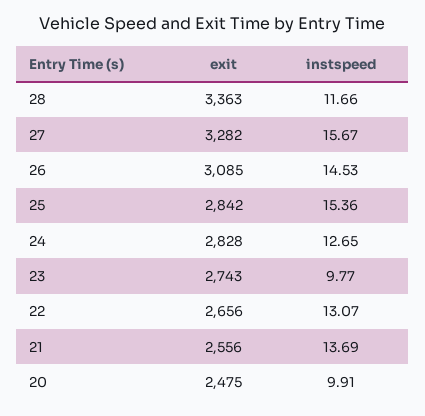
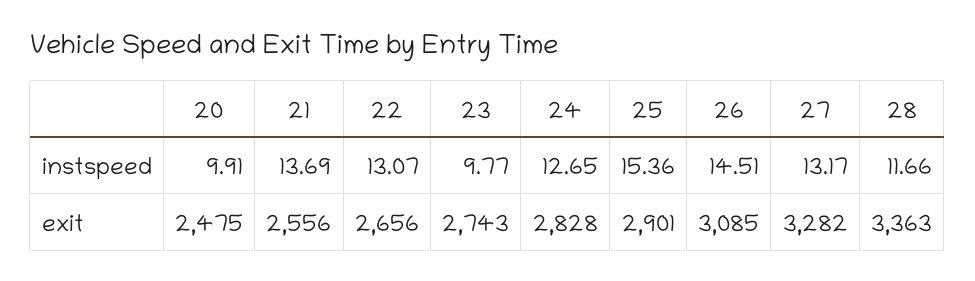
instspeed, 27: 15.67 -> 13.17
instspeed, 26: 14.53 -> 14.51
exit, 25: 2842 -> 2901

